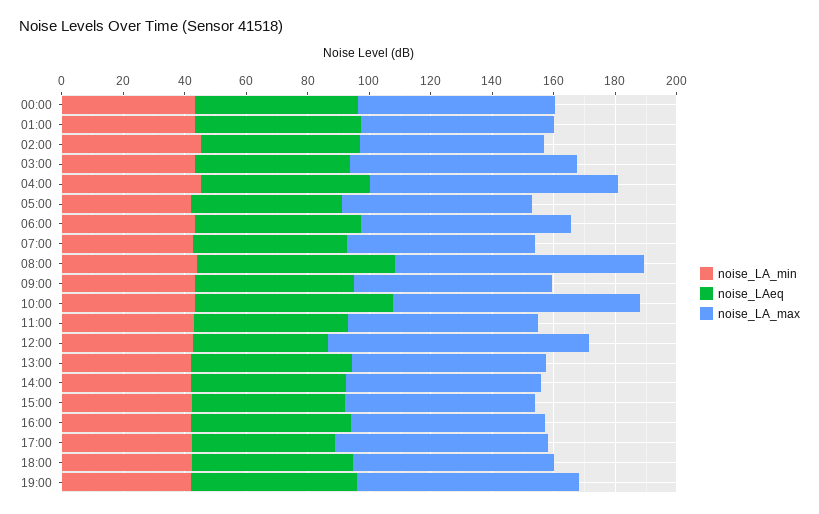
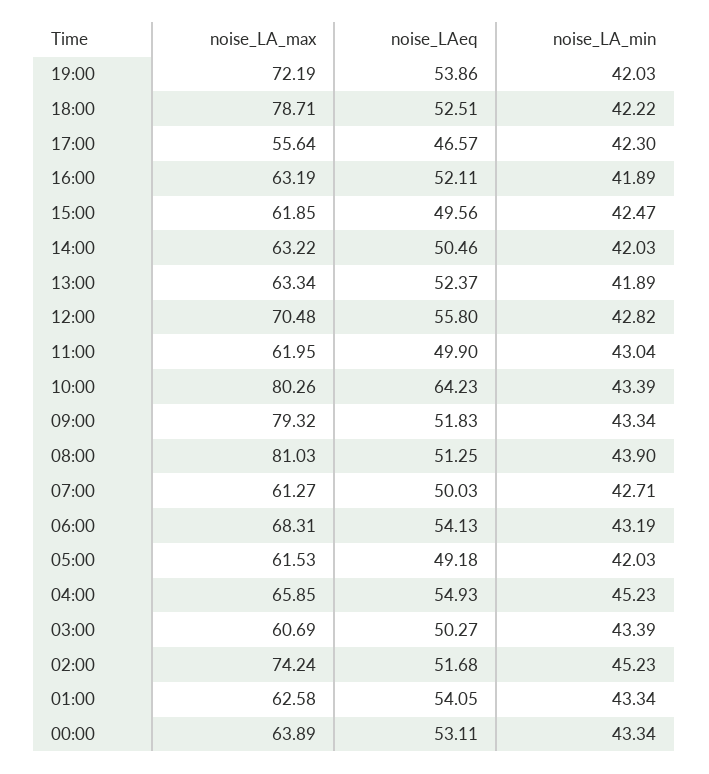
noise_LA_max, 02:00: 60 -> 74.24
noise_LA_max, 03:00: 75 -> 60.69
noise_LA_max, 04:00: 80 -> 65.85
noise_LAeq, 08:00: 65 -> 51.25
noise_LA_max, 09:00: 65 -> 79.32
noise_LAeq, 12:00: 45 -> 55.8
noise_LA_max, 12:00: 85 -> 70.48
noise_LA_max, 17:00: 70 -> 55.64
noise_LA_max, 18:00: 65 -> 78.71

